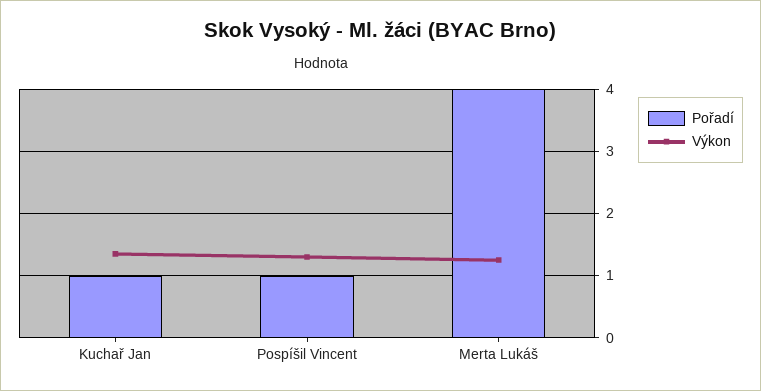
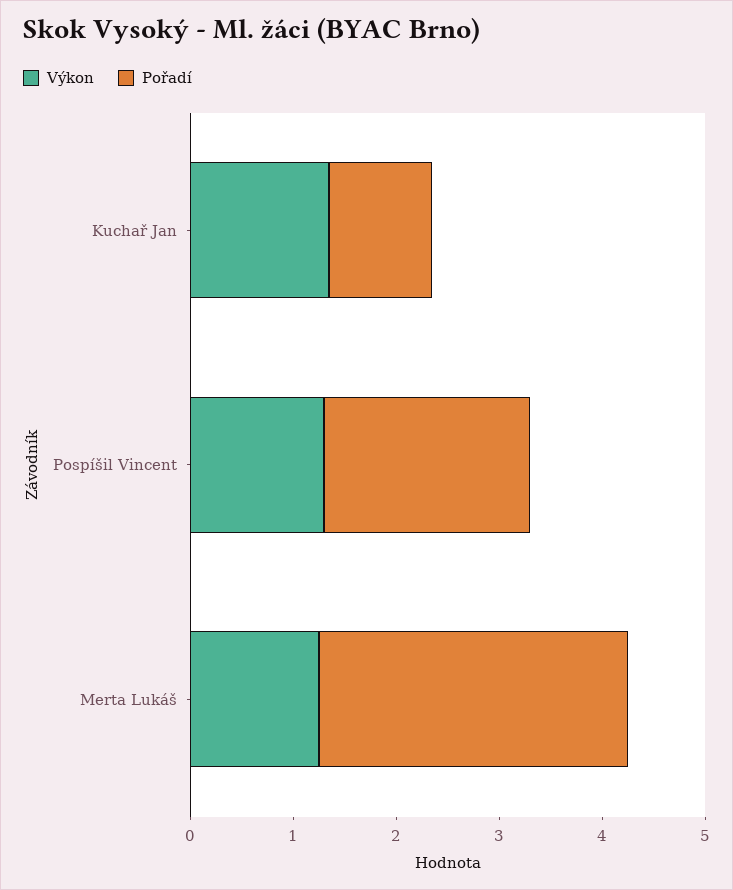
Pořadí, Pospíšil Vincent: 1 -> 2
Pořadí, Merta Lukáš: 4 -> 3

